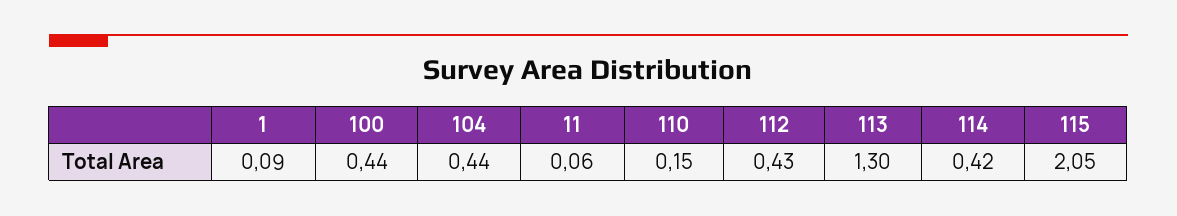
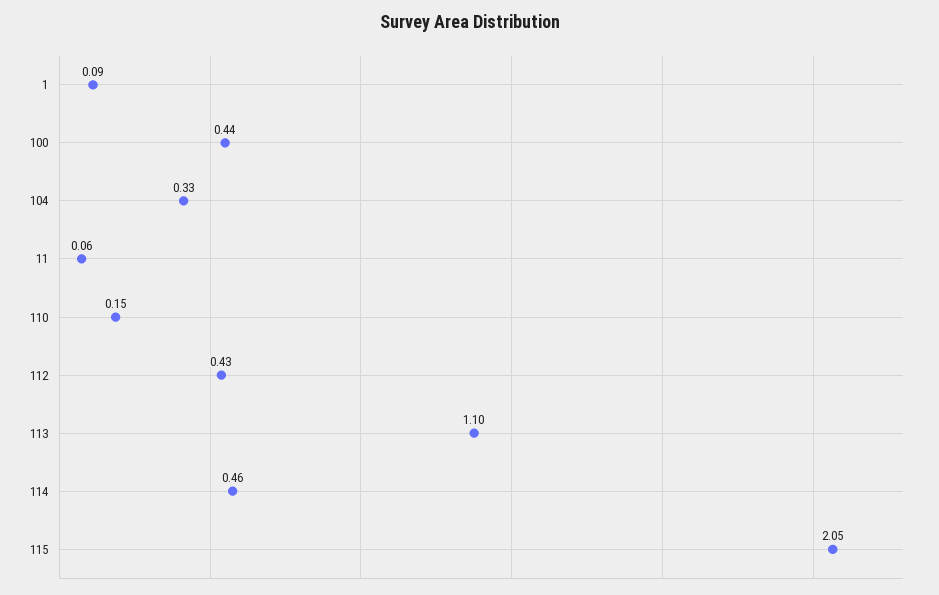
104: 0.44 -> 0.33
113: 1.3 -> 1.1
114: 0.42 -> 0.46

